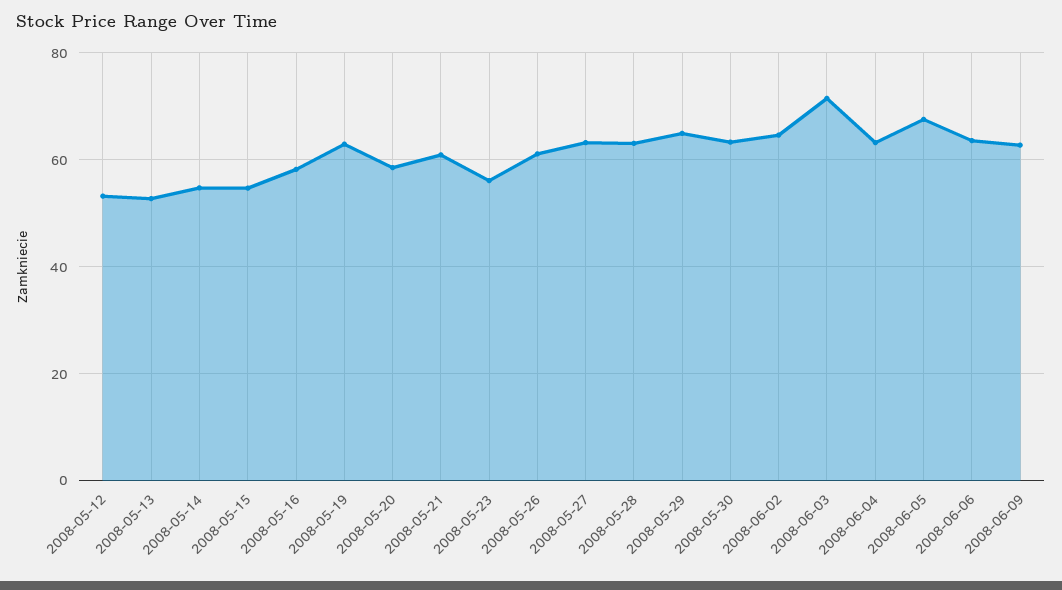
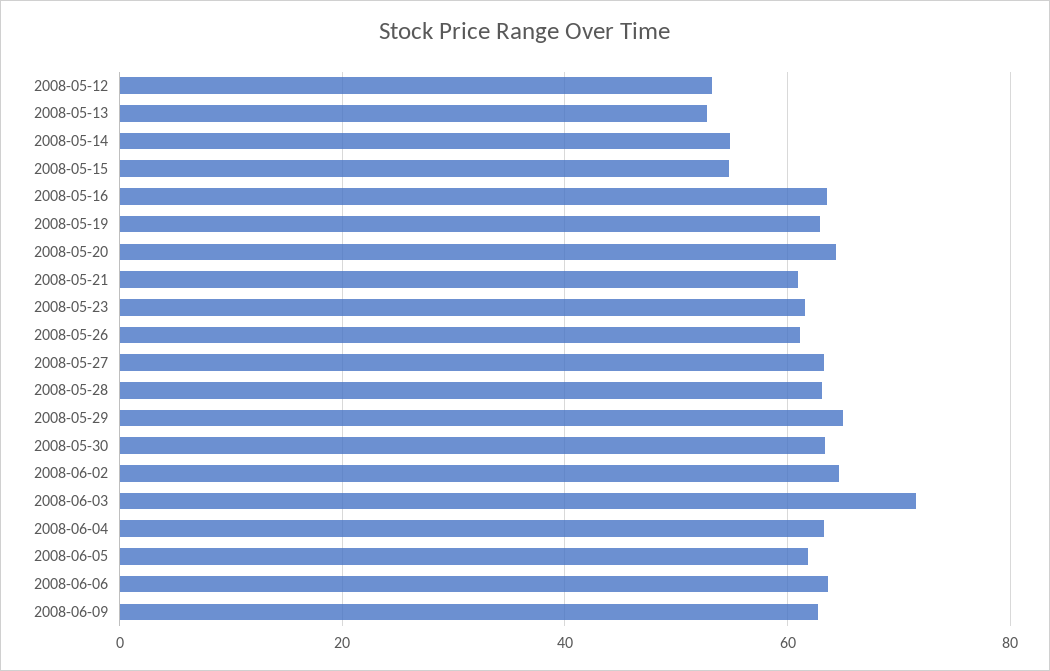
2008-05-16: 58 -> 64
2008-05-20: 58 -> 64
2008-05-23: 56 -> 62
2008-06-05: 68 -> 62

